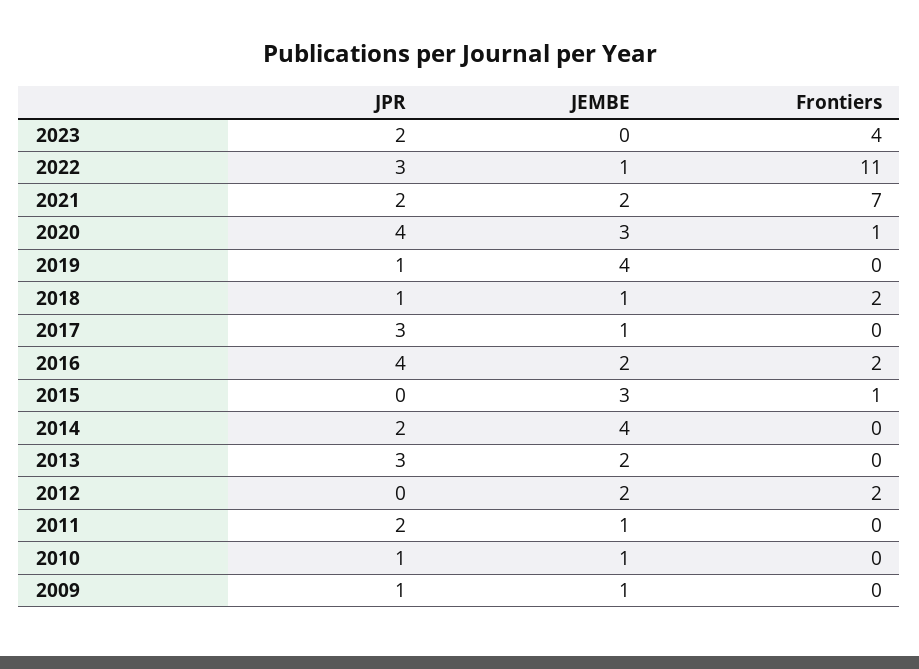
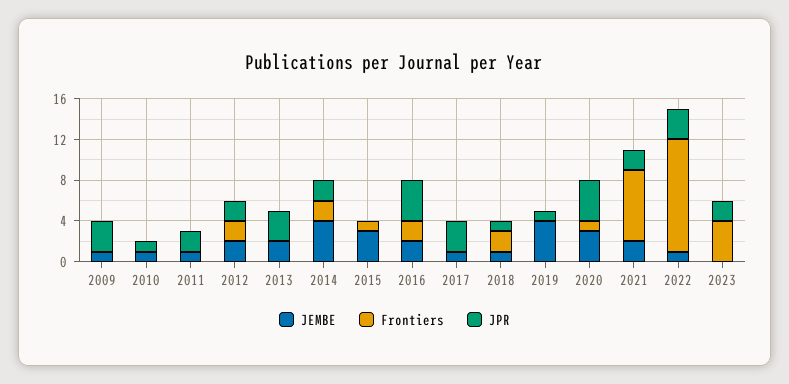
Frontiers, 2014: 0 -> 2
JPR, 2012: 0 -> 2
JPR, 2009: 1 -> 3

